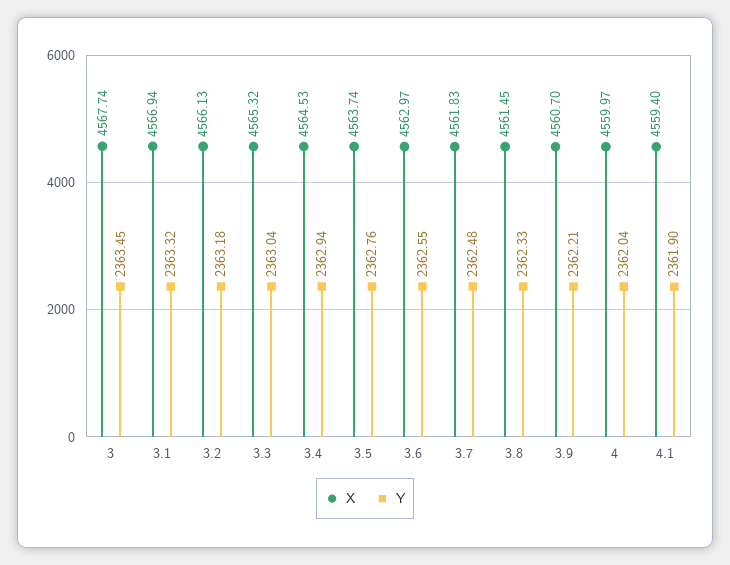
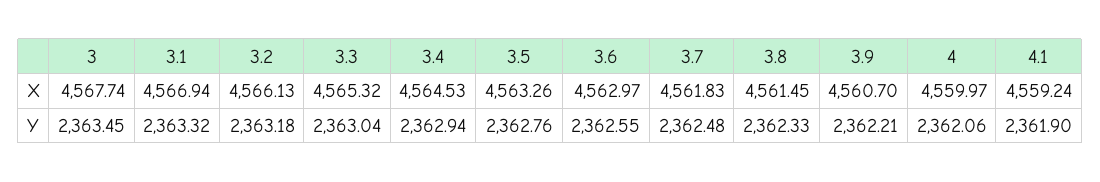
X, 3.5: 4563.74 -> 4563.26
Y, 4: 2362.04 -> 2362.06
X, 4.1: 4559.4 -> 4559.24

